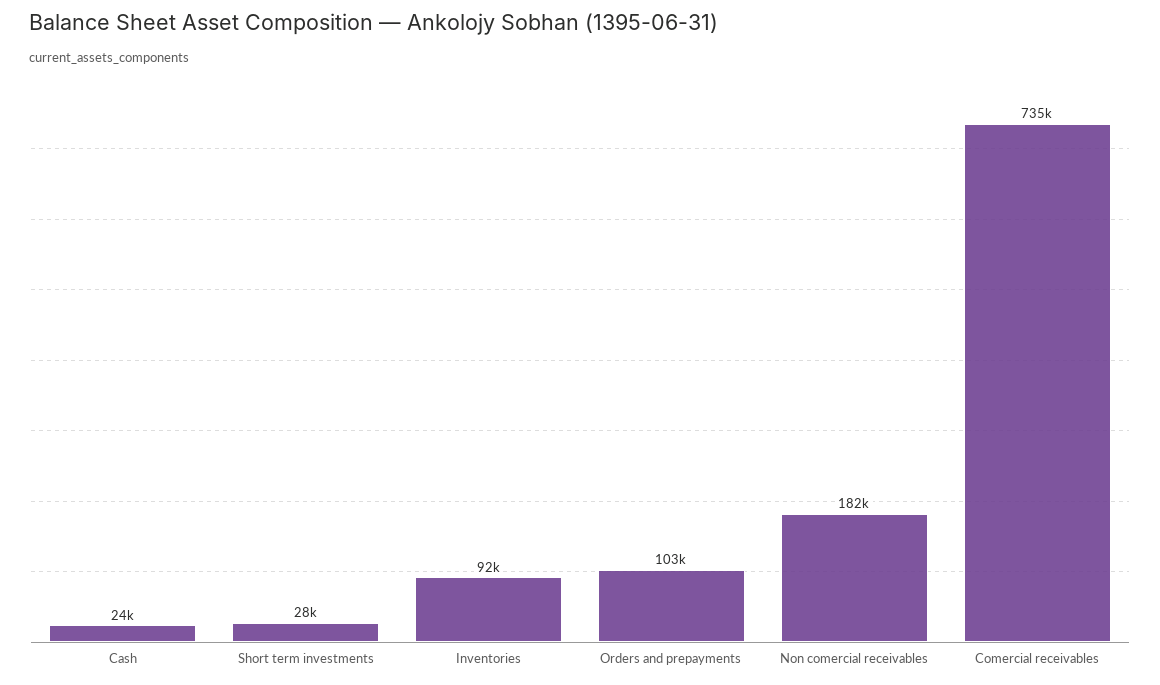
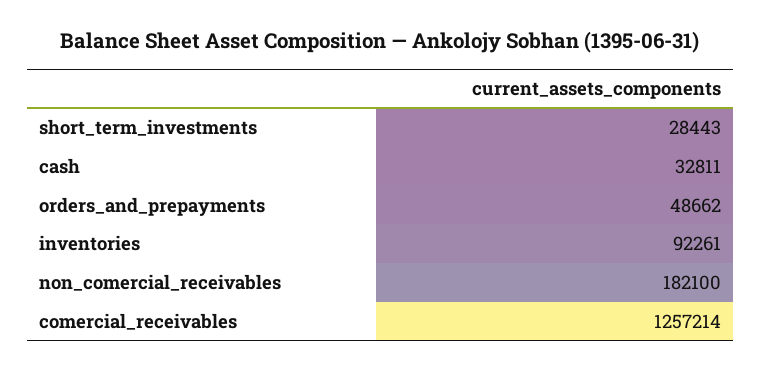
Cash: 24000 -> 32811
Orders and prepayments: 103000 -> 48662
Comercial receivables: 735000 -> 1257214

